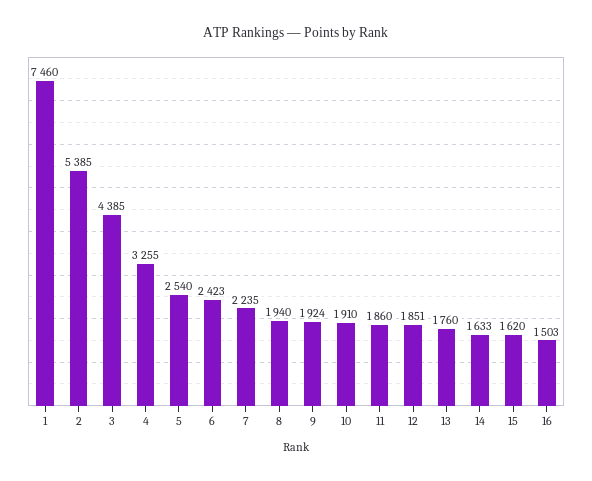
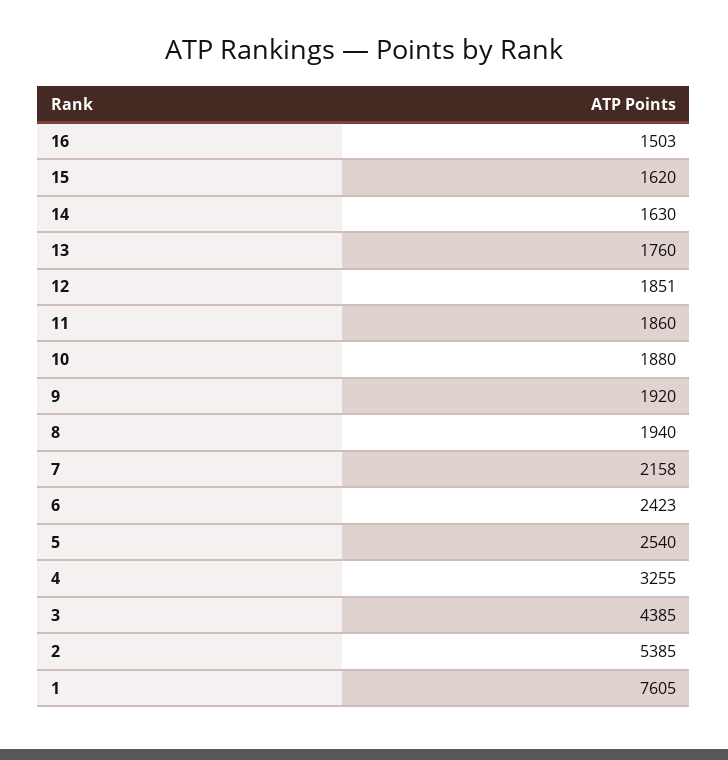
1: 7460 -> 7605
7: 2235 -> 2158
9: 1924 -> 1920
10: 1910 -> 1880
14: 1633 -> 1630

